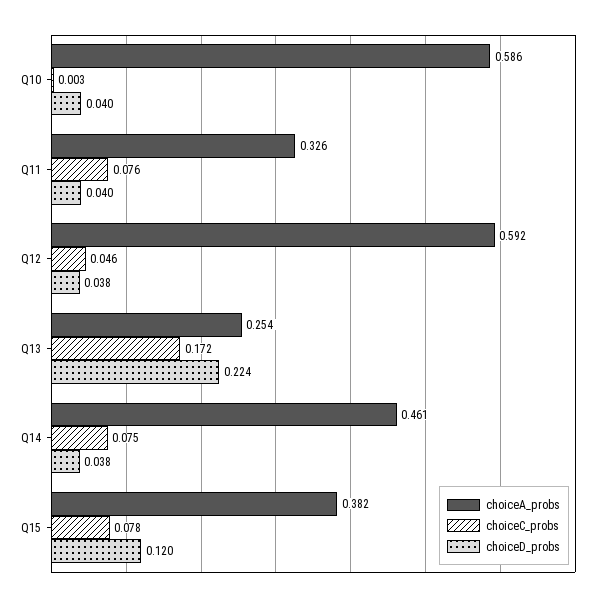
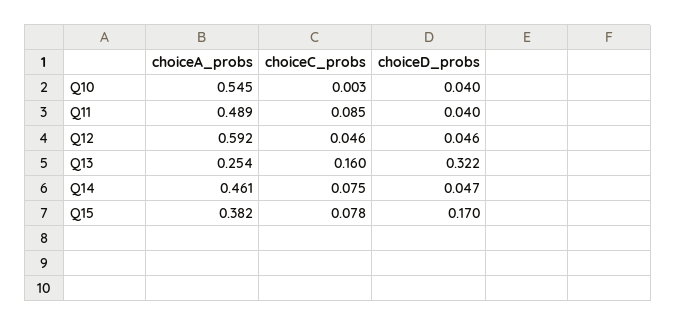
choiceA_probs, Q10: 0.586 -> 0.545
choiceA_probs, Q11: 0.326 -> 0.489
choiceC_probs, Q11: 0.076 -> 0.085
choiceD_probs, Q12: 0.038 -> 0.046
choiceC_probs, Q13: 0.172 -> 0.16
choiceD_probs, Q13: 0.224 -> 0.322
choiceD_probs, Q14: 0.038 -> 0.047
choiceD_probs, Q15: 0.12 -> 0.17

